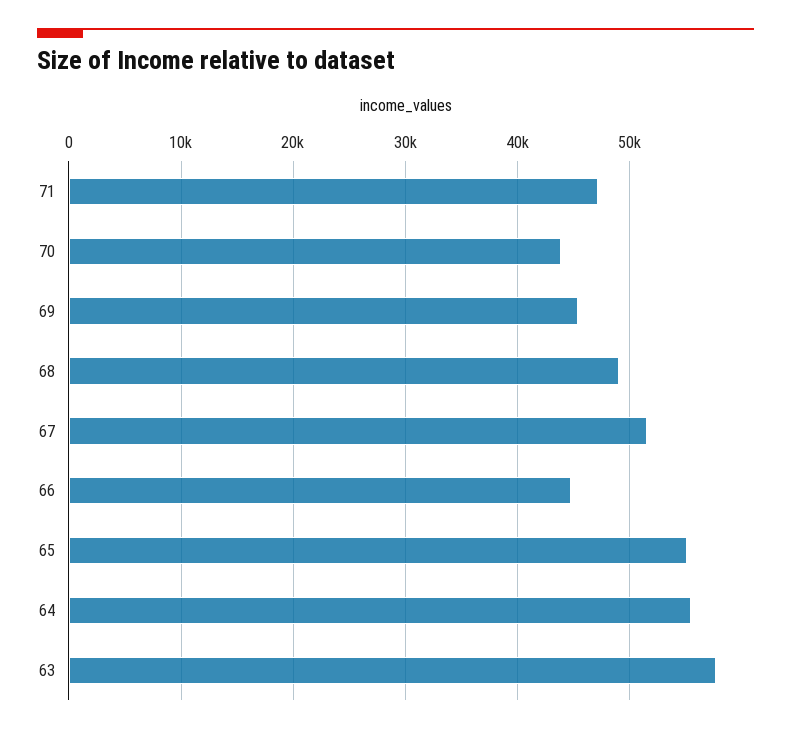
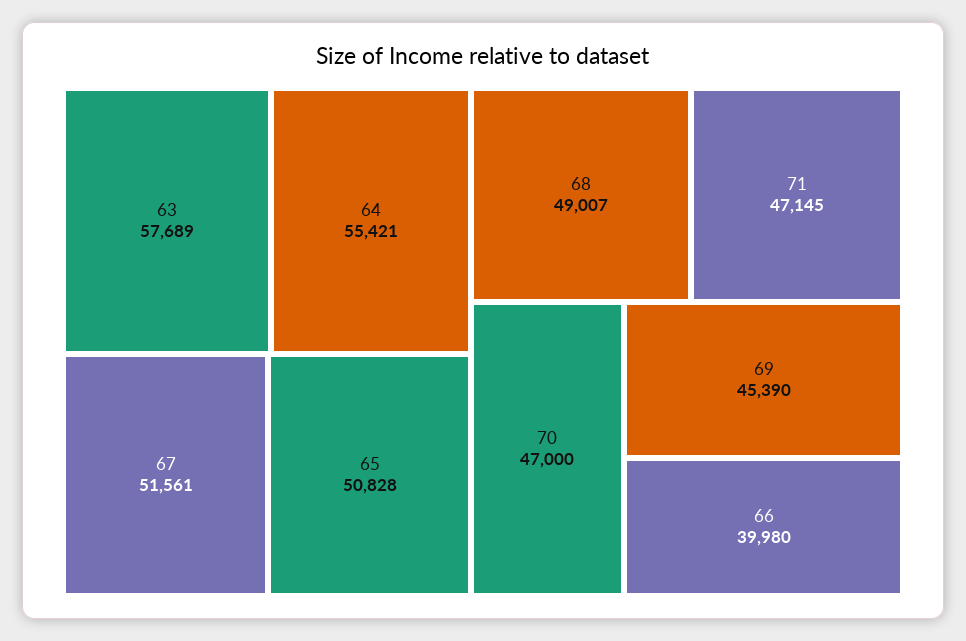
70: 44000 -> 47000
66: 45000 -> 39980
65: 55000 -> 50828

